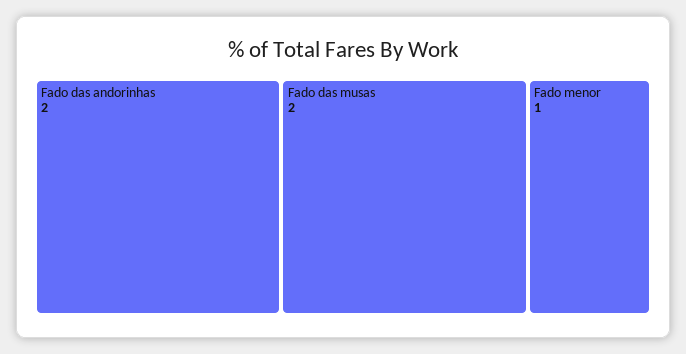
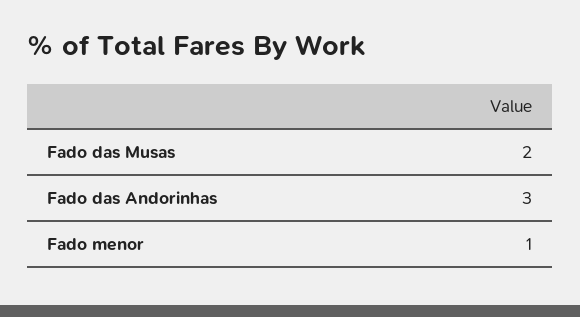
Fado das andorinhas: 2 -> 3

